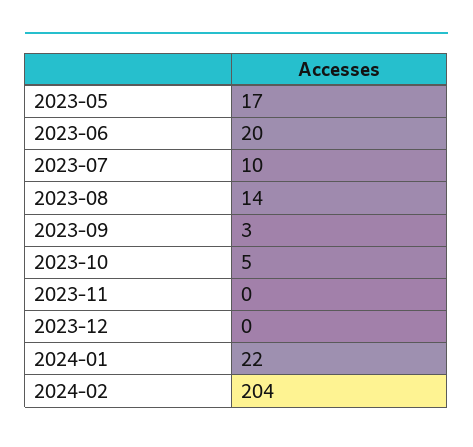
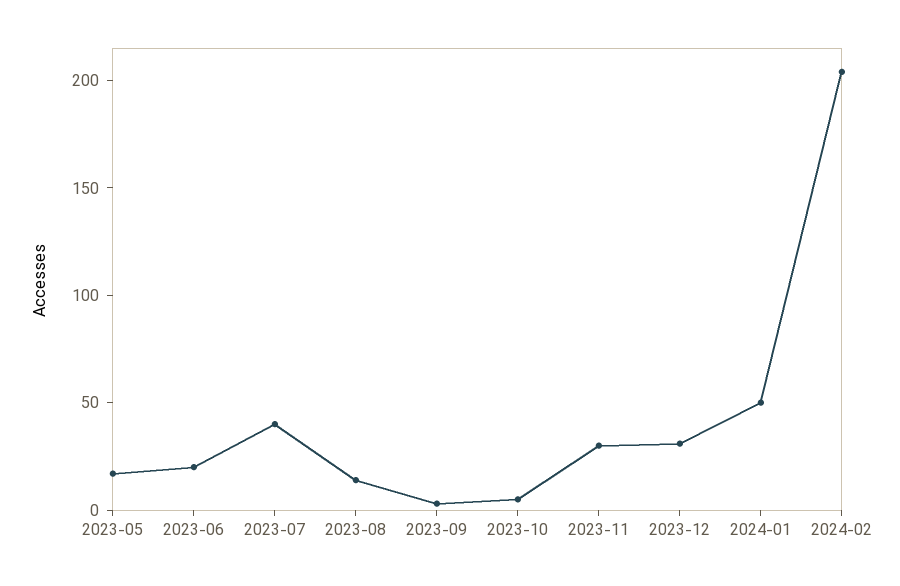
2023-07: 10 -> 40
2023-11: 0 -> 30
2023-12: 0 -> 30
2024-01: 22 -> 50

